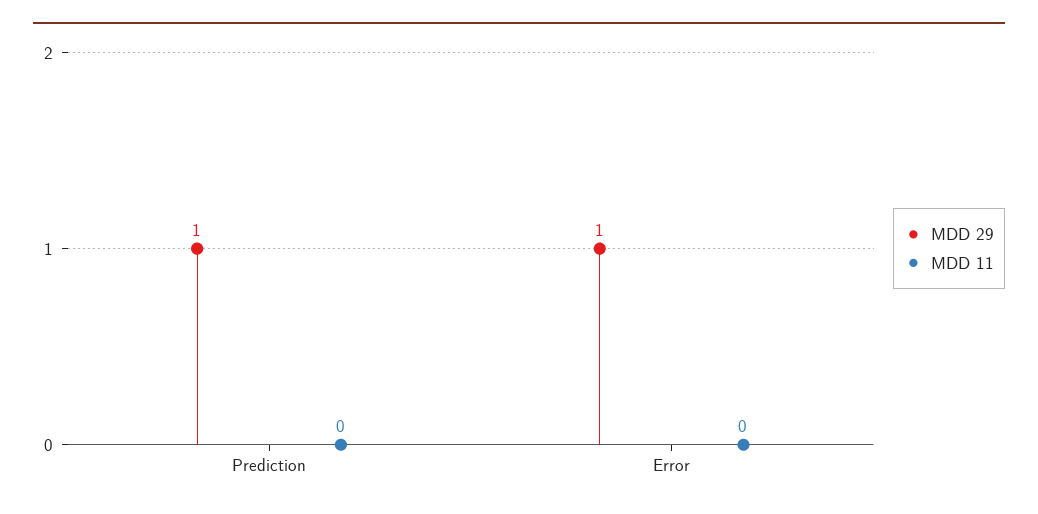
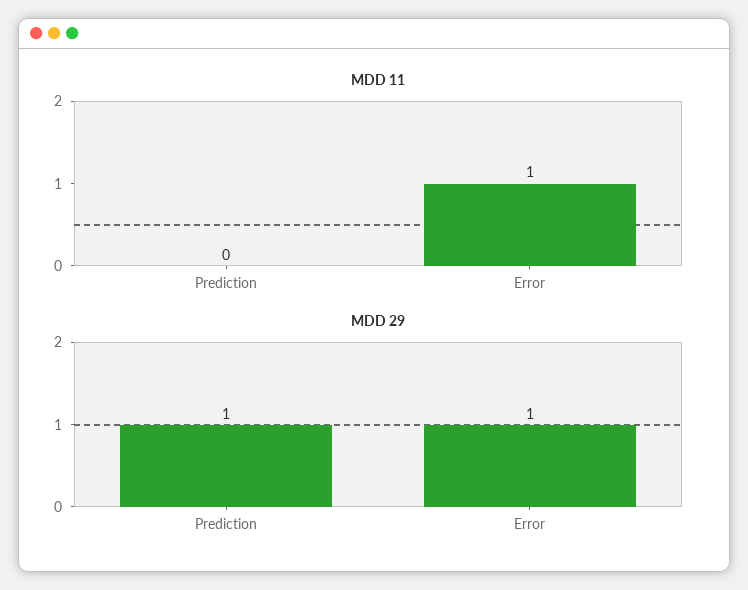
MDD 11, Error: 0 -> 1

